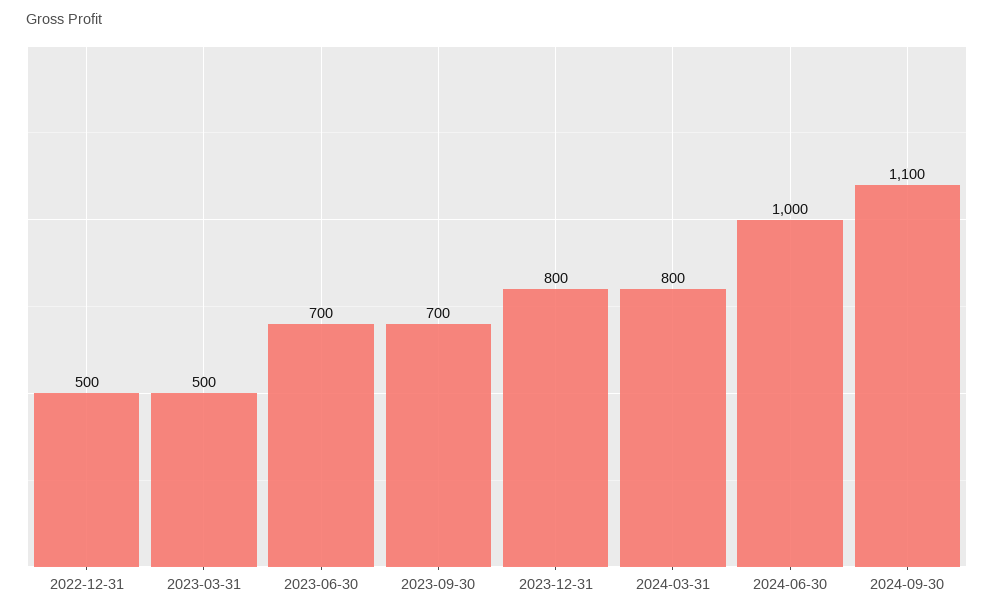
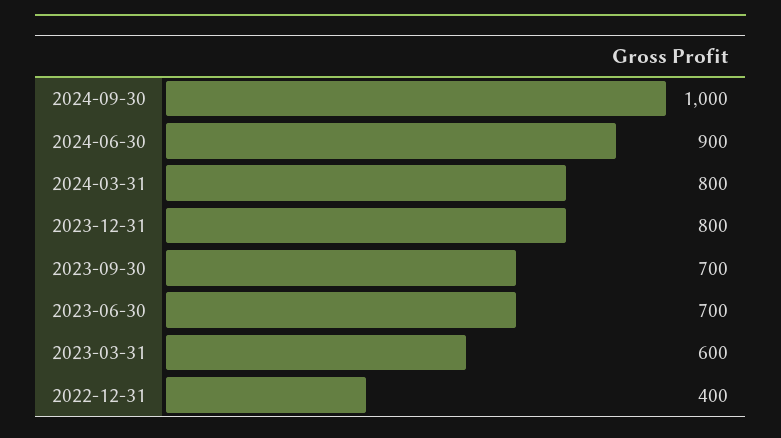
2022-12-31: 500 -> 400
2023-03-31: 500 -> 600
2024-06-30: 1000 -> 900
2024-09-30: 1100 -> 1000

